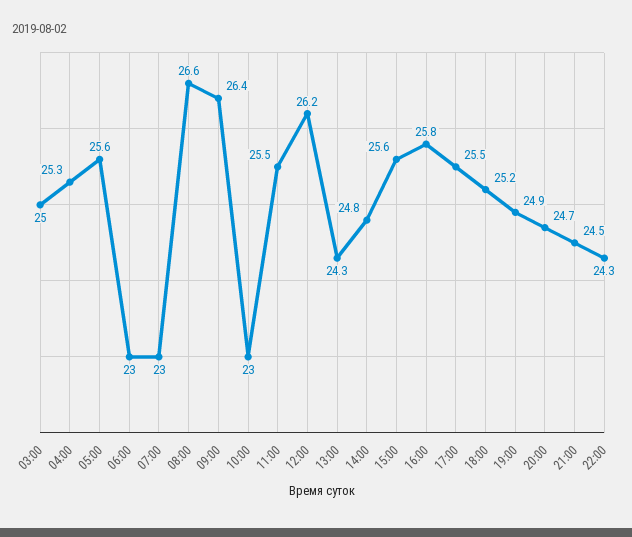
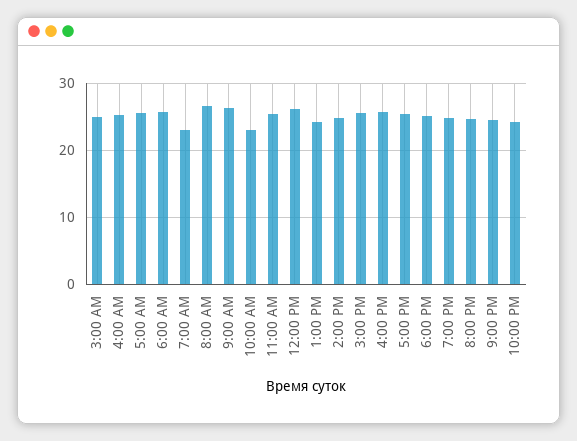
06:00: 23 -> 26

